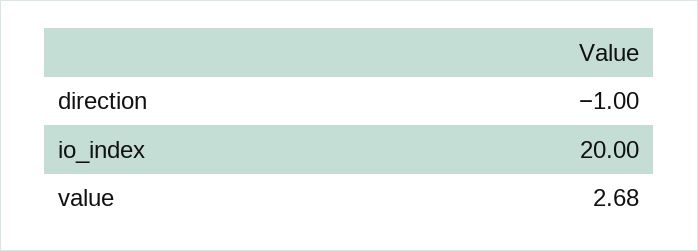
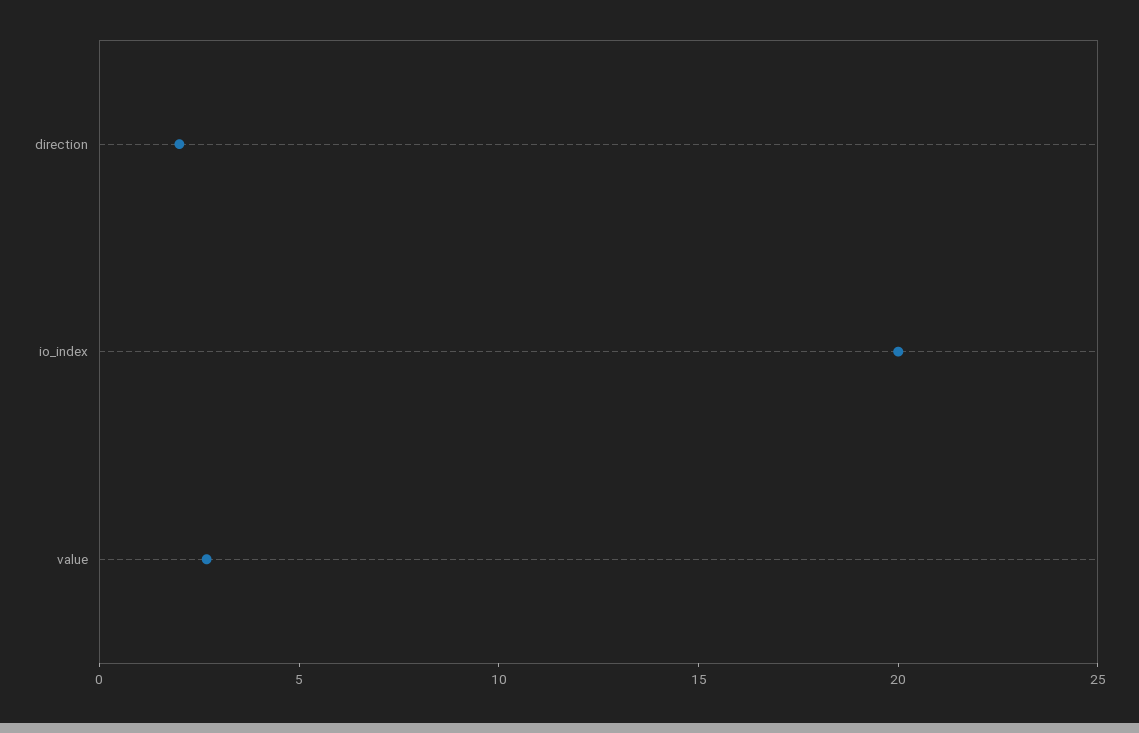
direction: -1 -> 2

